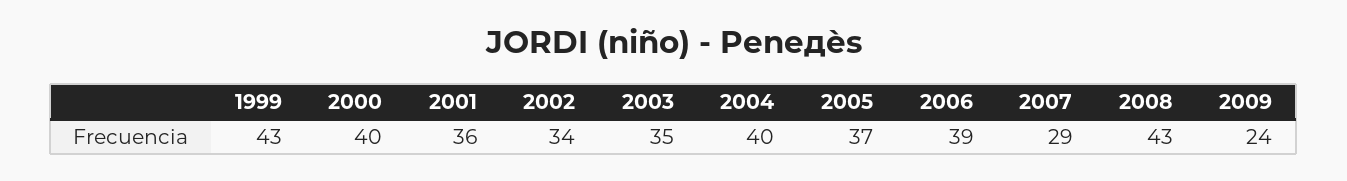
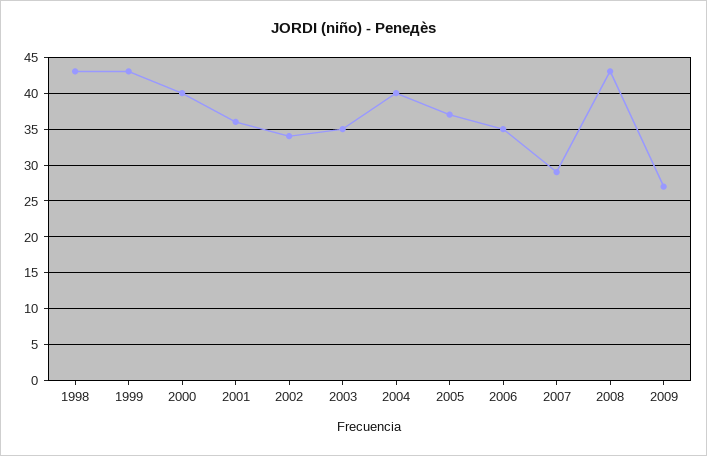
2006: 39 -> 35
2009: 24 -> 27
1998: none -> 43

